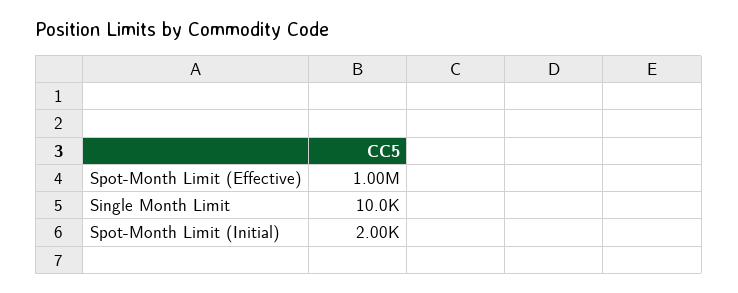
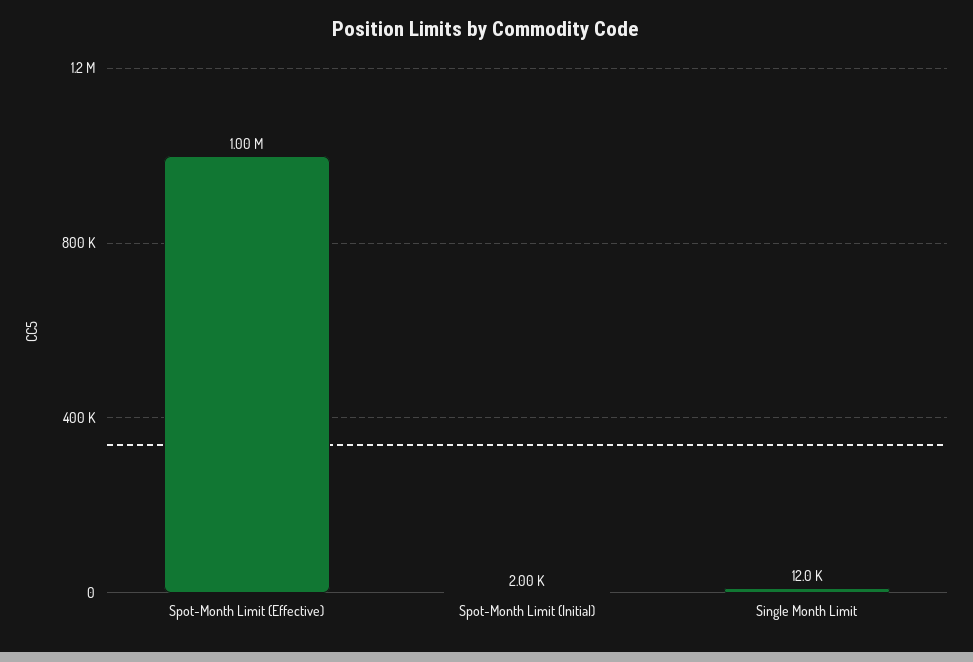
Single Month Limit: 10000 -> 12000

